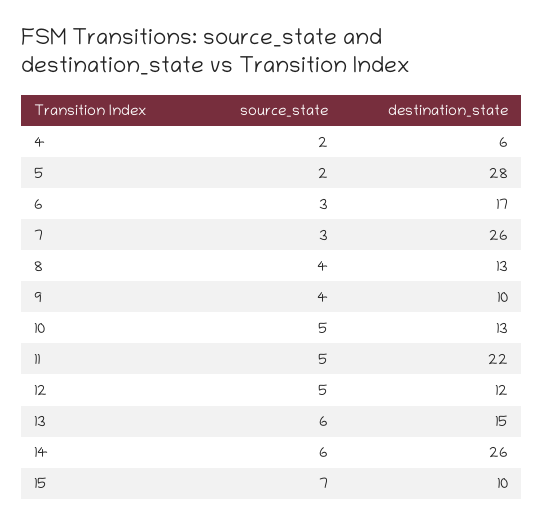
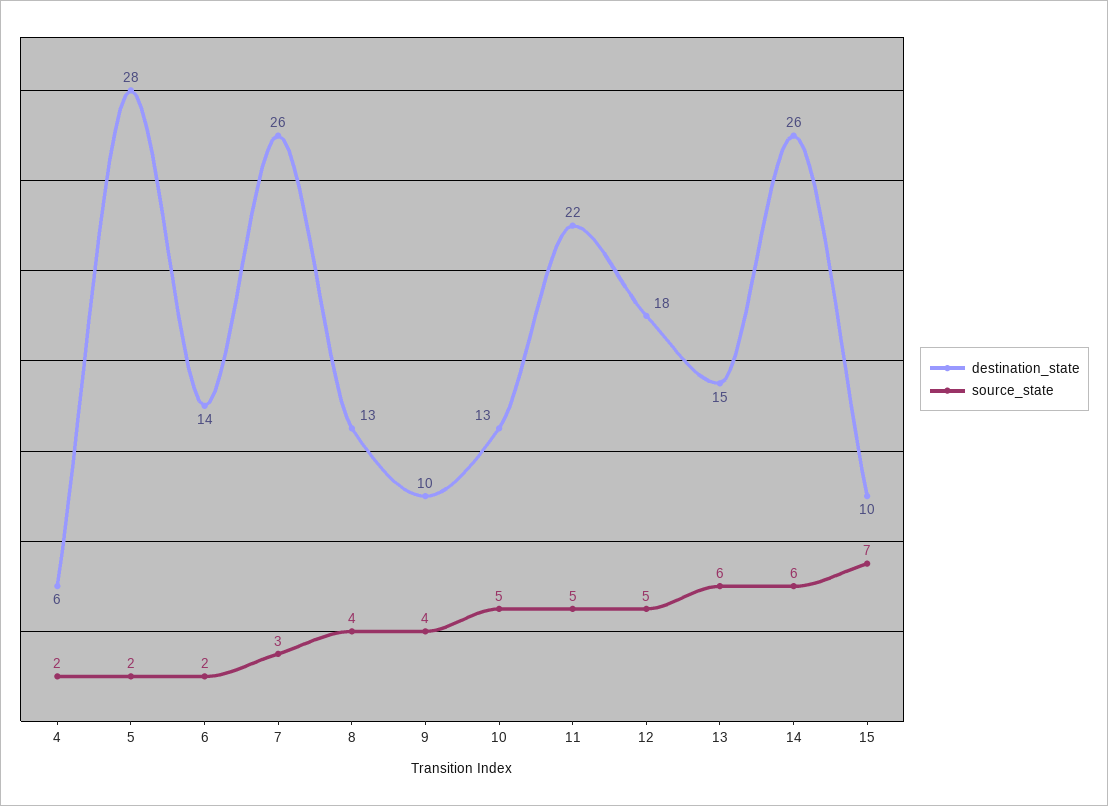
source_state, 6: 3 -> 2
destination_state, 6: 17 -> 14
destination_state, 12: 12 -> 18

